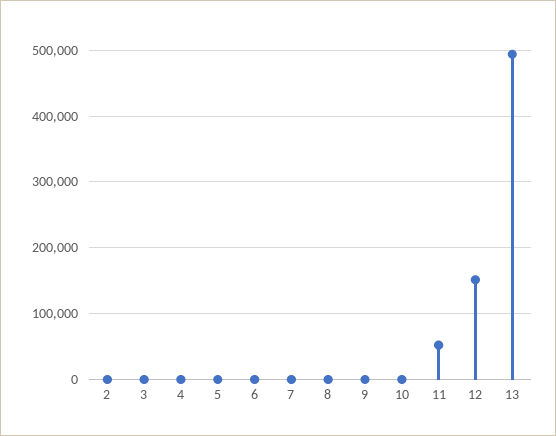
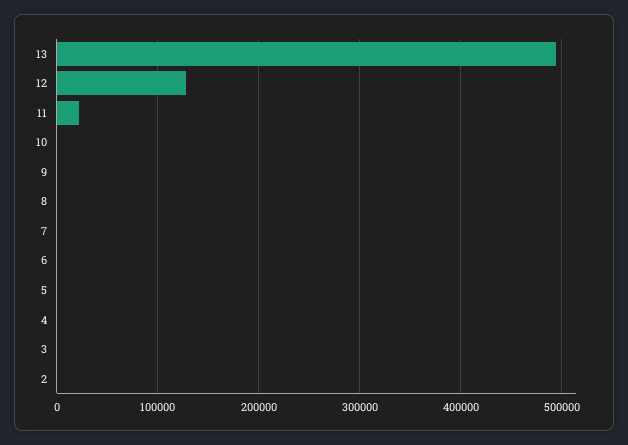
11: 50000 -> 20000
12: 150000 -> 130000

